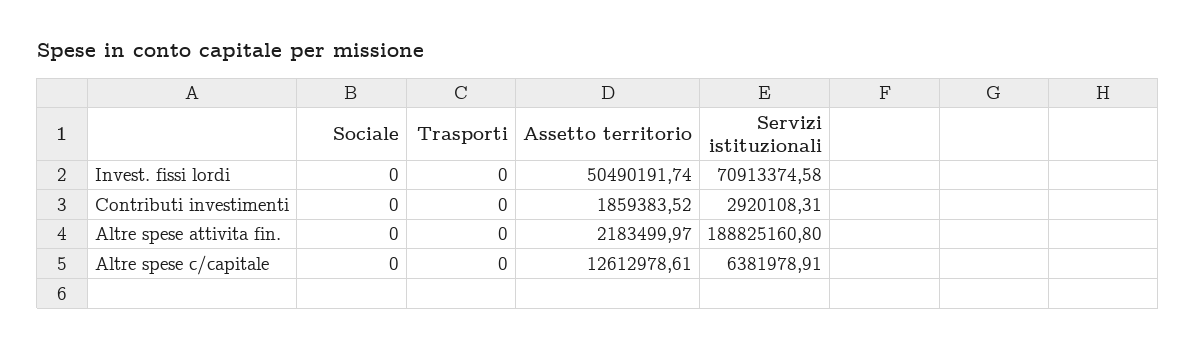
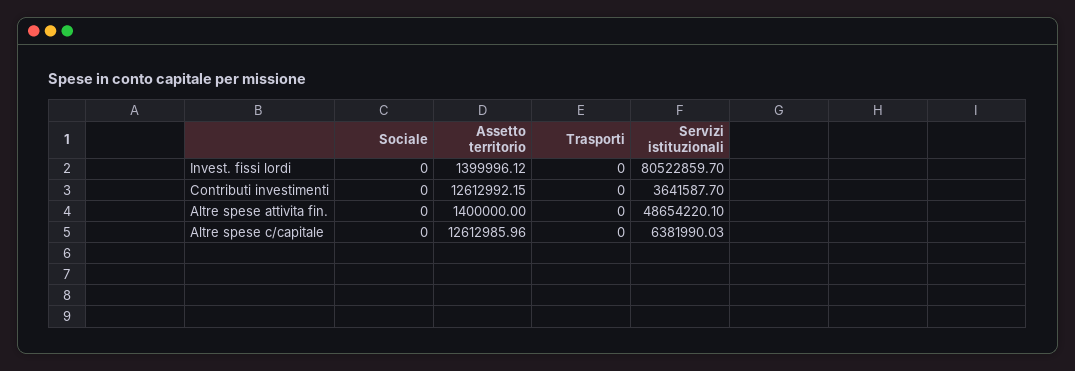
Assetto territorio, Invest. fissi lordi: 50490191.74 -> 1399996.12
Servizi istituzionali, Invest. fissi lordi: 70913374.58 -> 80522859.7
Assetto territorio, Contributi investimenti: 1859383.52 -> 12612992.15
Servizi istituzionali, Contributi investimenti: 2920108.31 -> 3641587.7
Assetto territorio, Altre spese attivita fin.: 2183499.97 -> 1400000
Servizi istituzionali, Altre spese attivita fin.: 188825160.8 -> 48654220.1
Assetto territorio, Altre spese c/capitale: 12612978.61 -> 12612985.96
Servizi istituzionali, Altre spese c/capitale: 6381978.91 -> 6381990.03

